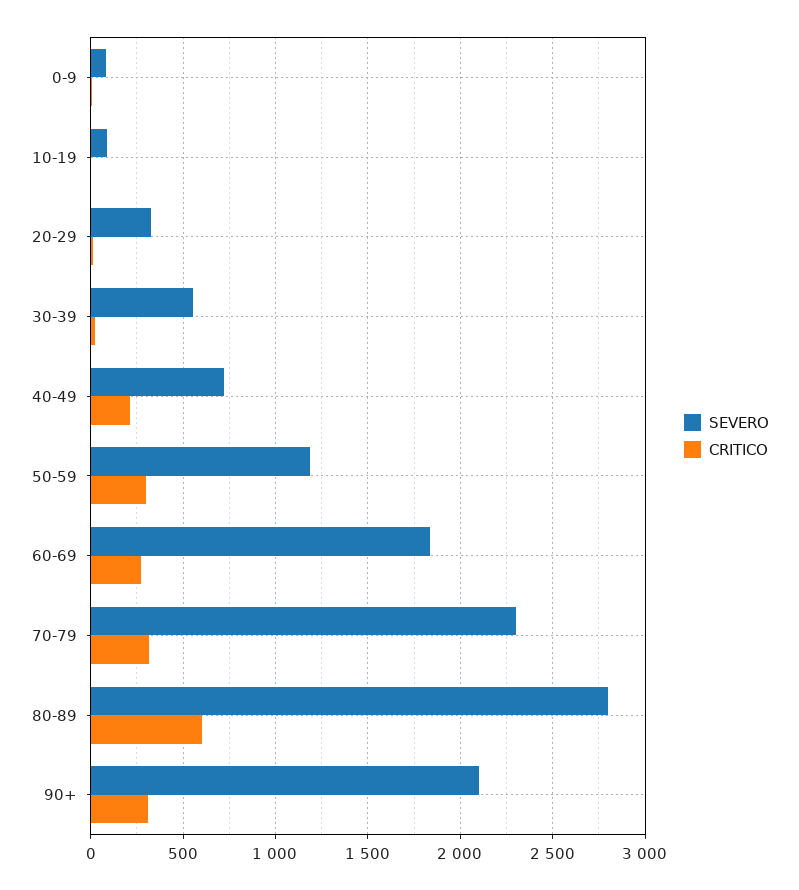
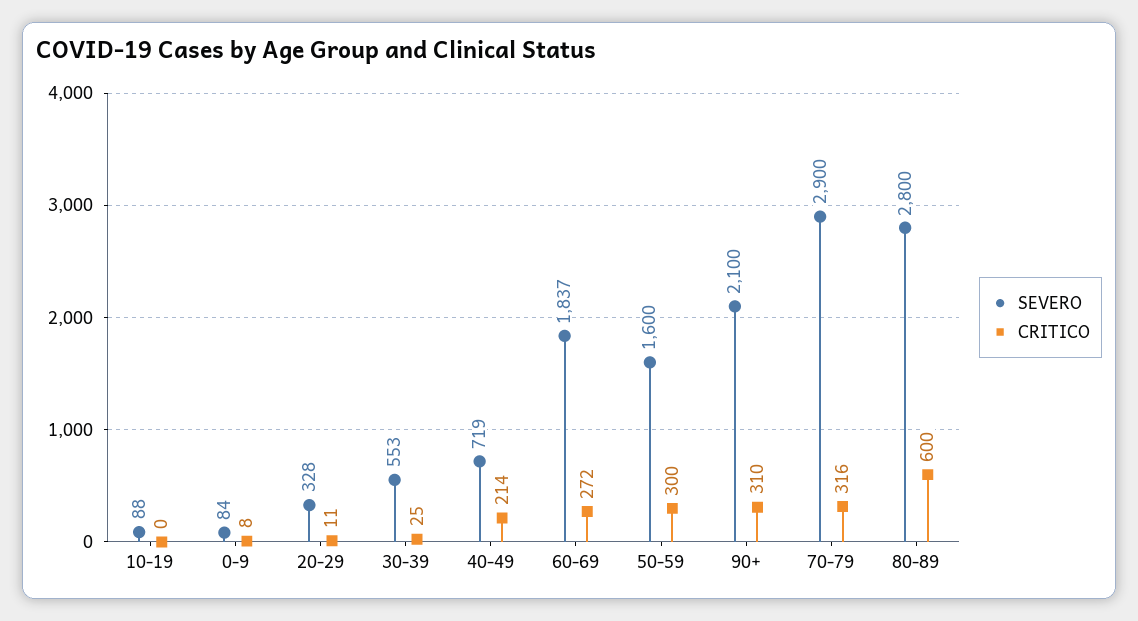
SEVERO, 50-59: 1200 -> 1600
SEVERO, 70-79: 2300 -> 2900

